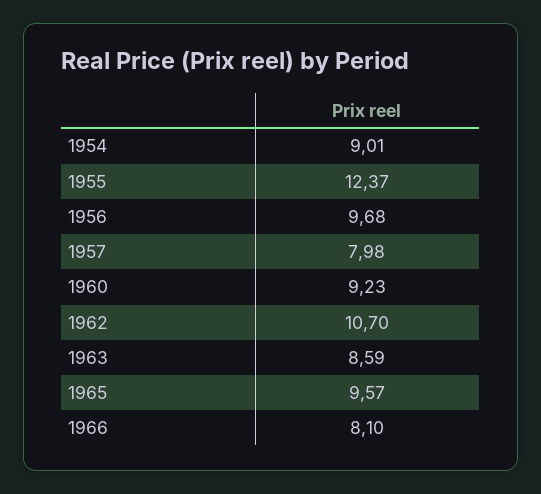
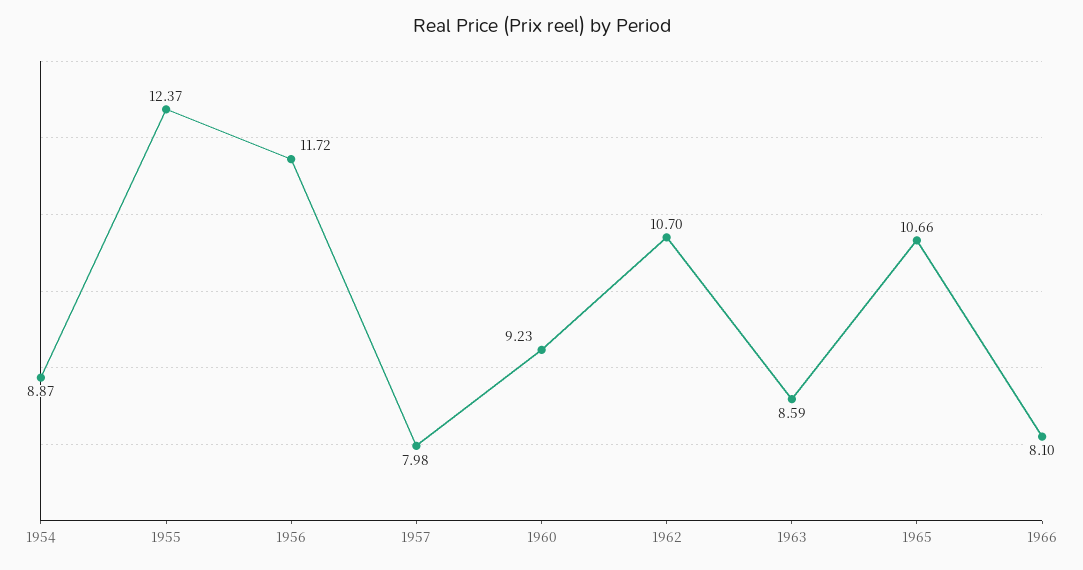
1954: 9.01 -> 8.87
1956: 9.68 -> 11.72
1965: 9.57 -> 10.66

